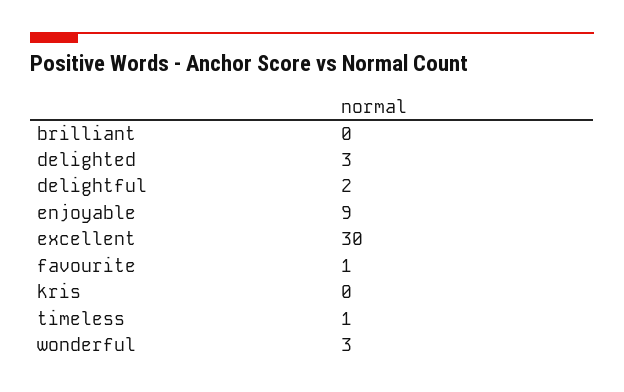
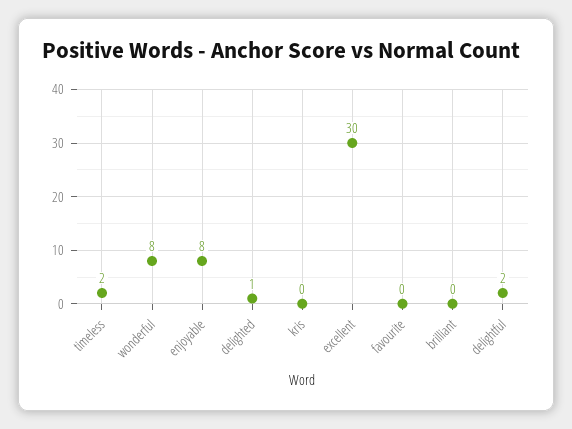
delighted: 3 -> 1
enjoyable: 9 -> 8
favourite: 1 -> 0
timeless: 1 -> 2
wonderful: 3 -> 8

